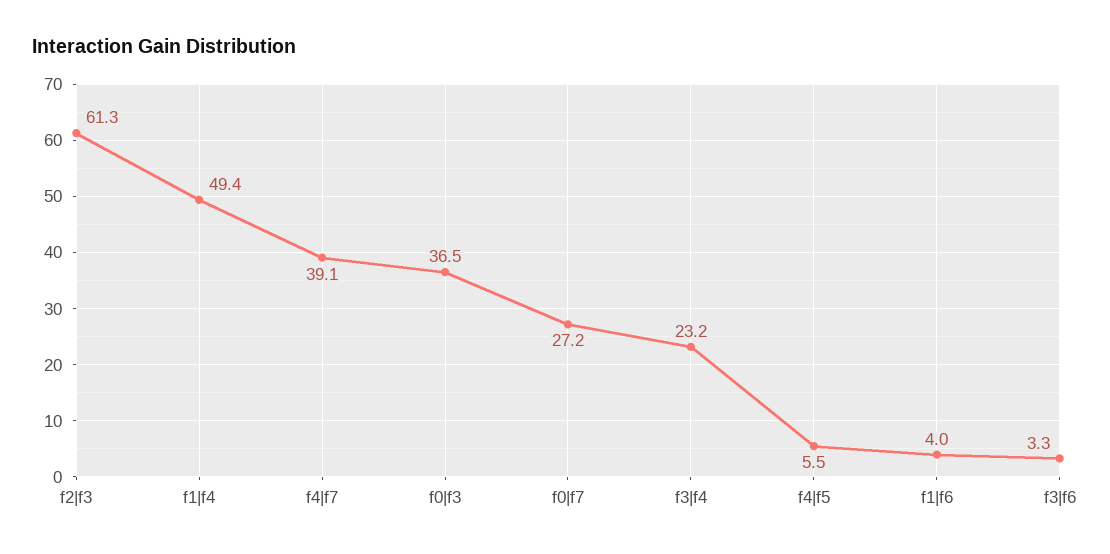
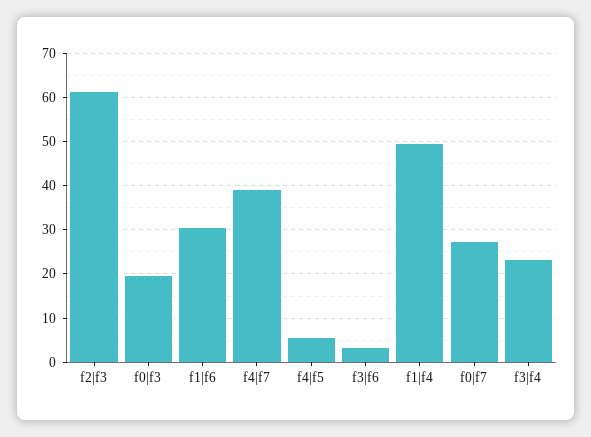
f0|f3: 36.5 -> 20
f1|f6: 4 -> 30

